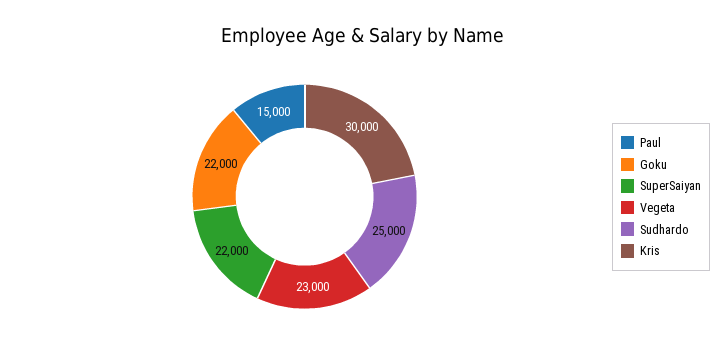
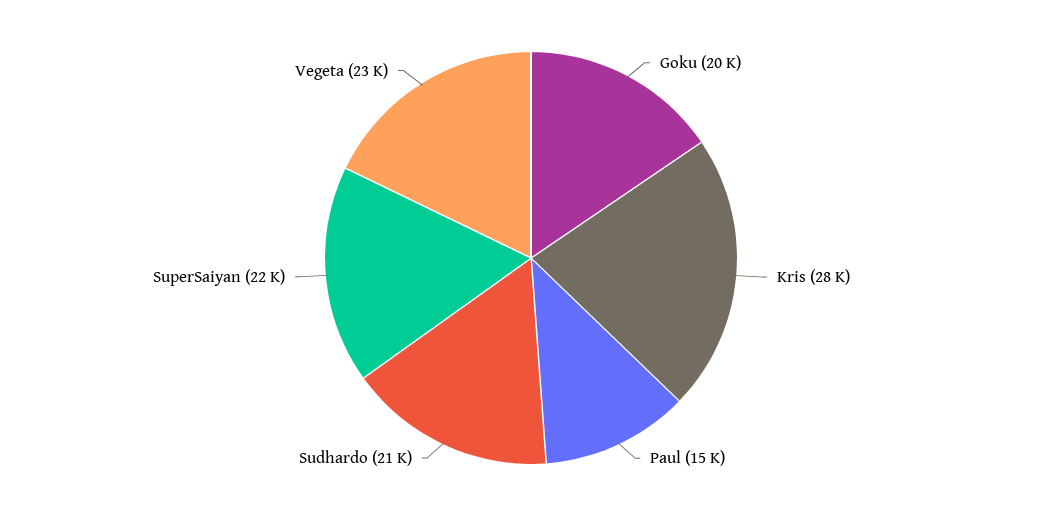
Goku: 22000 -> 20000
Sudhardo: 25000 -> 21000
Kris: 30000 -> 28000

